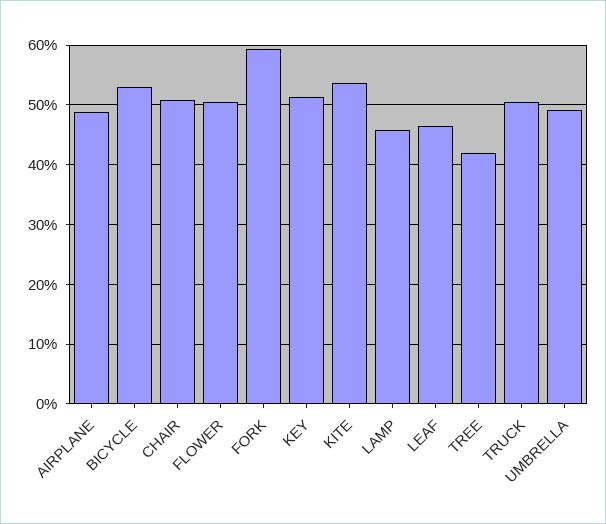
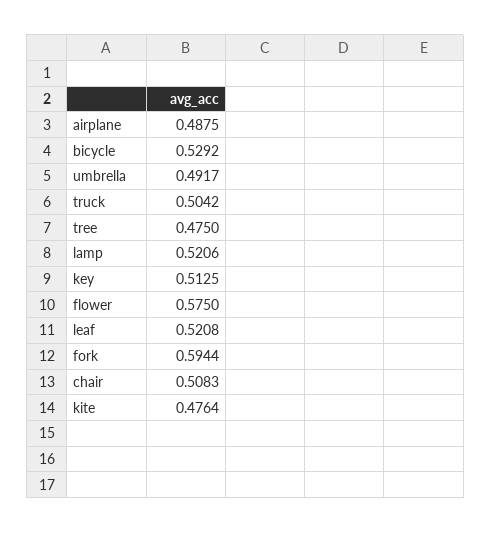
FLOWER: 0.5 -> 0.575
KITE: 0.54 -> 0.4764
LAMP: 0.46 -> 0.5206
LEAF: 0.46 -> 0.5208
TREE: 0.42 -> 0.475

